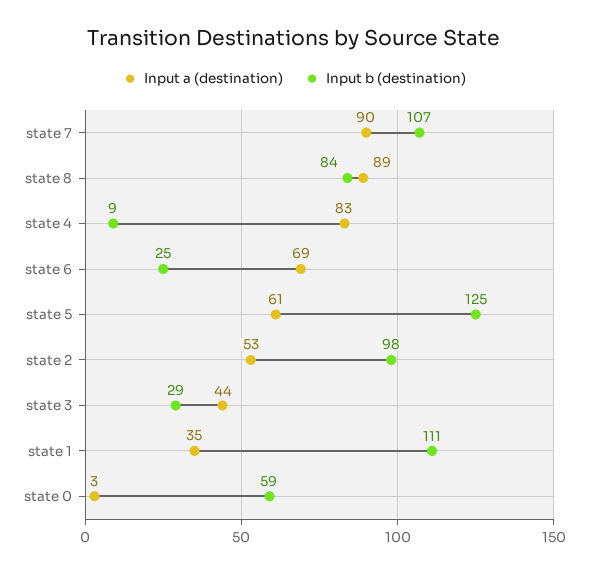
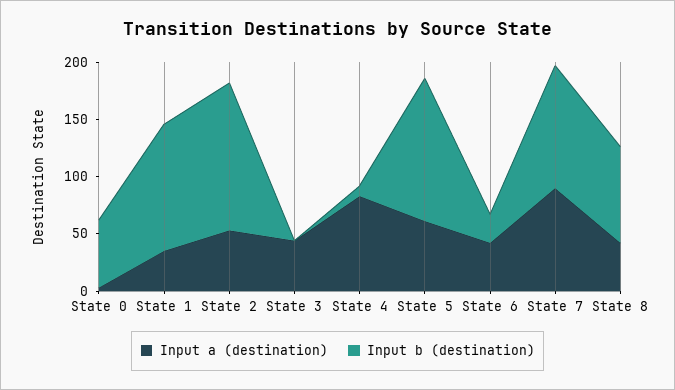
Input a (destination), state 8: 89 -> 40
Input a (destination), state 6: 69 -> 40
Input b (destination), state 2: 98 -> 130
Input b (destination), state 3: 29 -> 0

